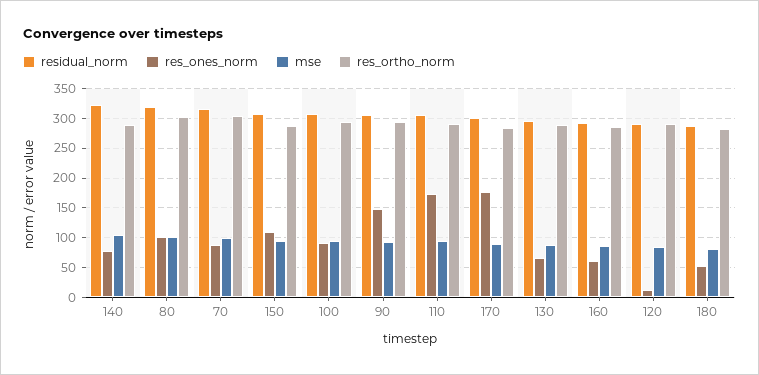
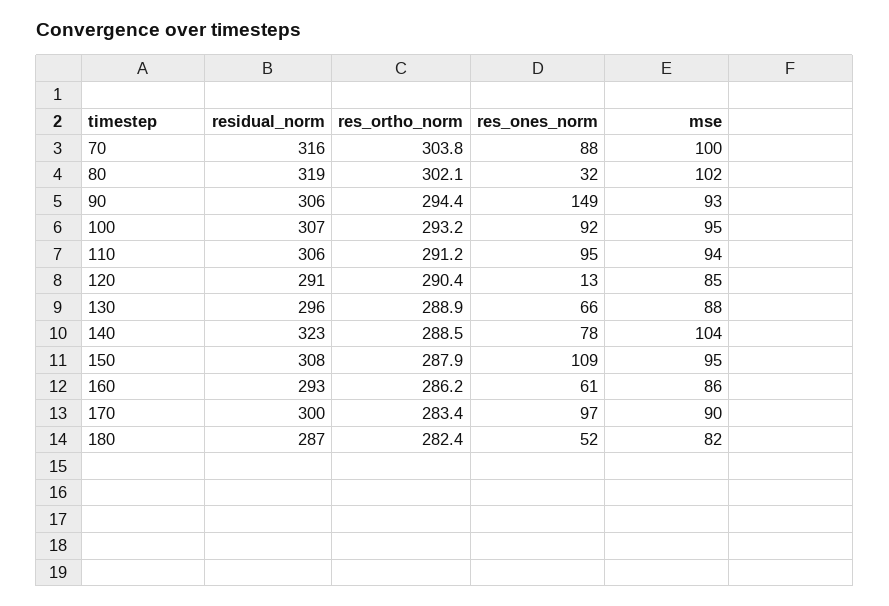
res_ones_norm, 80: 100 -> 32
res_ones_norm, 110: 175 -> 95
res_ones_norm, 170: 175 -> 97

